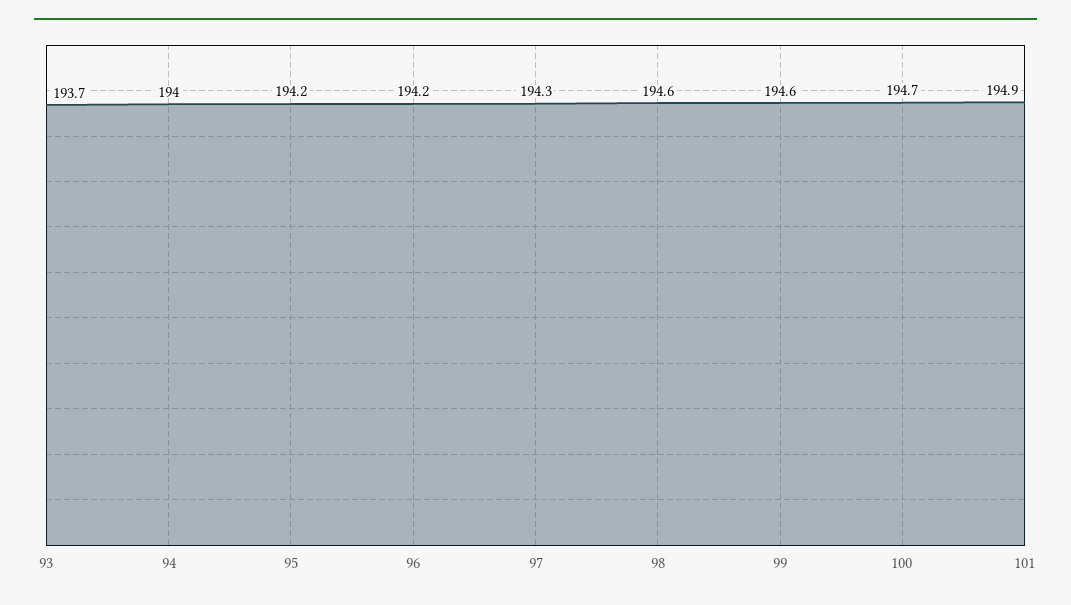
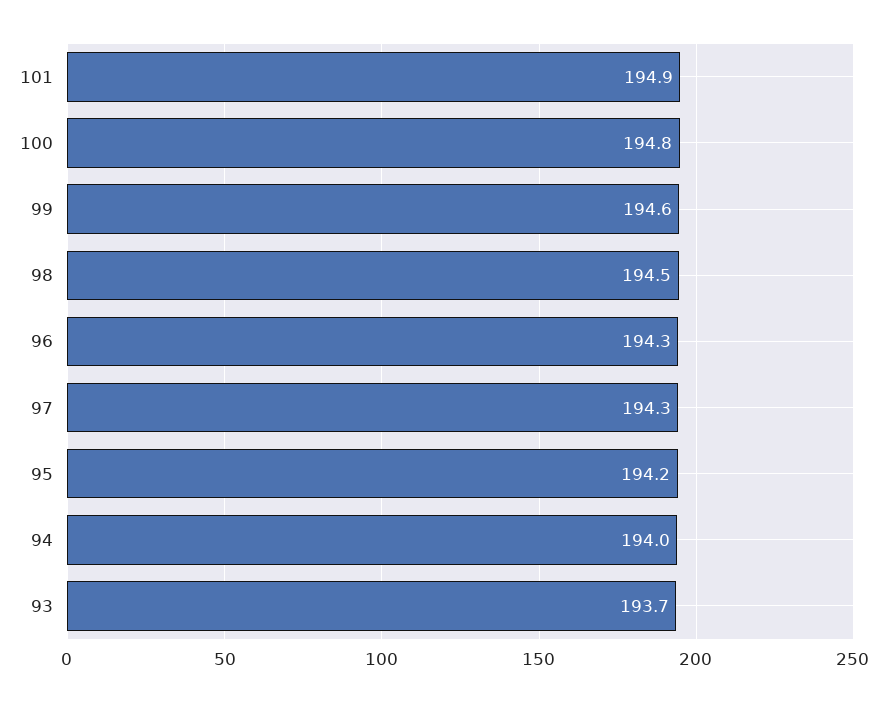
96: 194.2 -> 194.3
98: 194.6 -> 194.5
100: 194.7 -> 194.8

